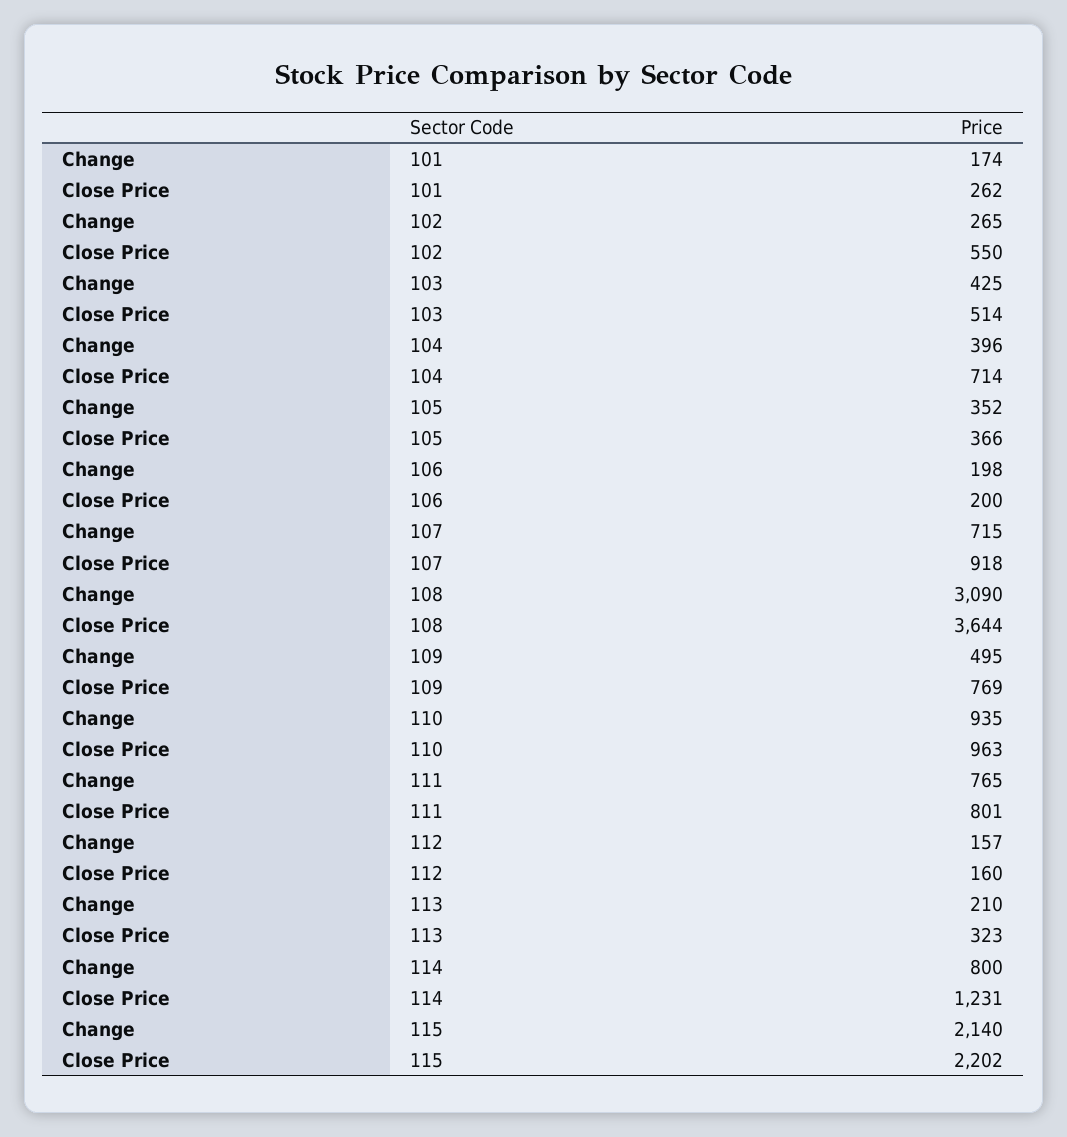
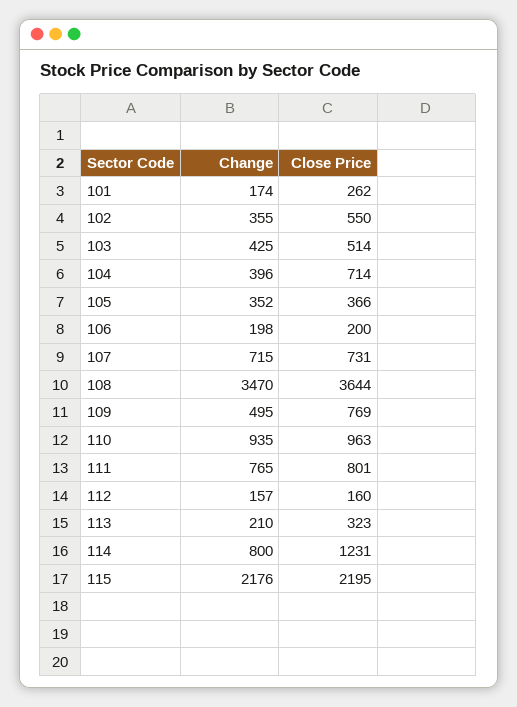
Change, 102: 265 -> 355
Close Price, 107: 918 -> 731
Change, 108: 3090 -> 3470
Change, 115: 2140 -> 2176
Close Price, 115: 2202 -> 2195

